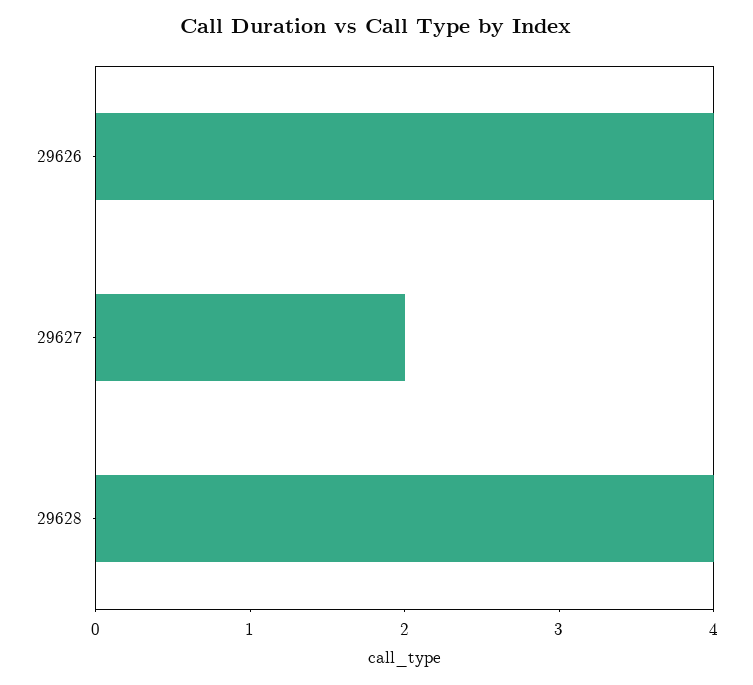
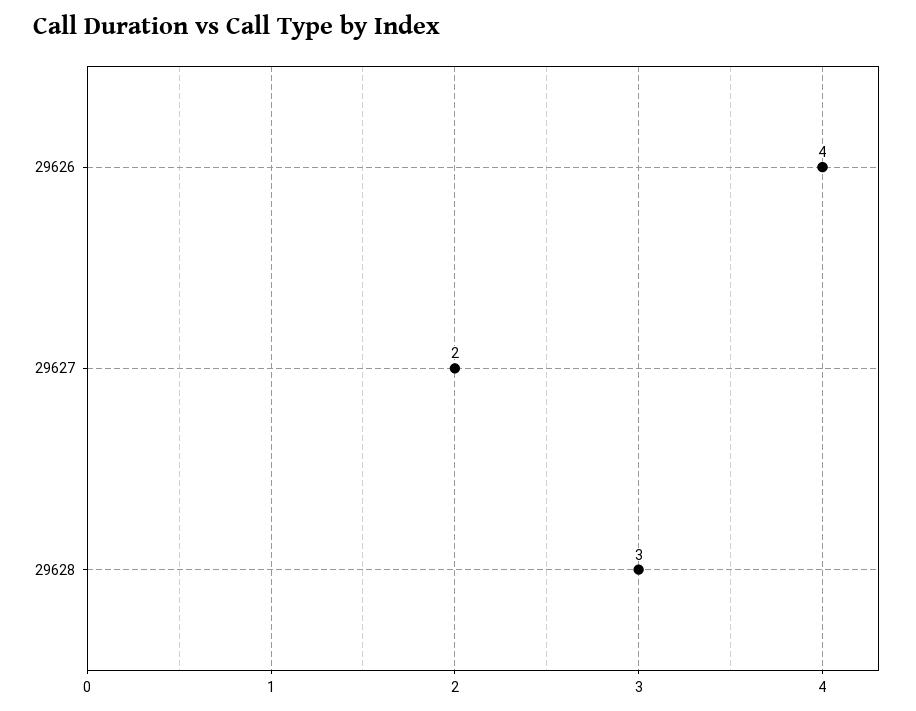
29628: 4 -> 3

